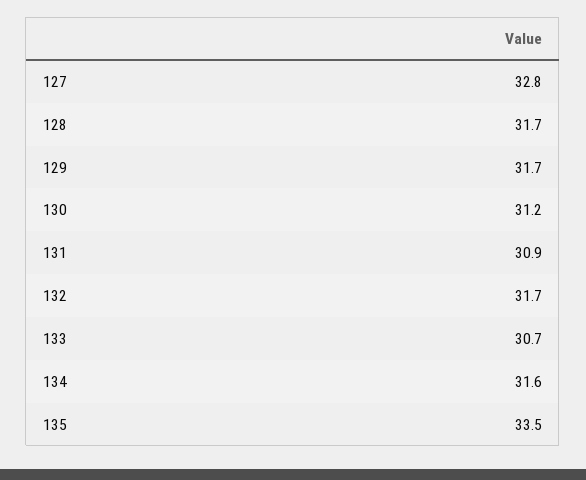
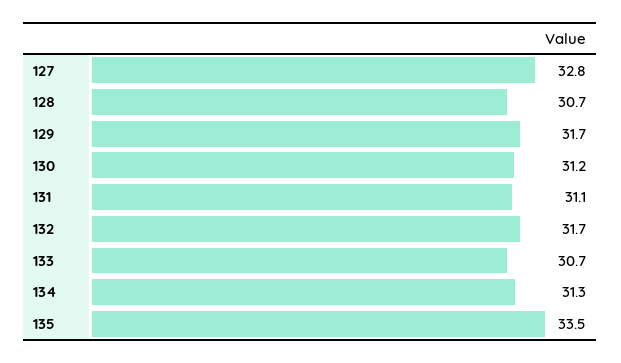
128: 31.7 -> 30.7
131: 30.9 -> 31.1
134: 31.6 -> 31.3

